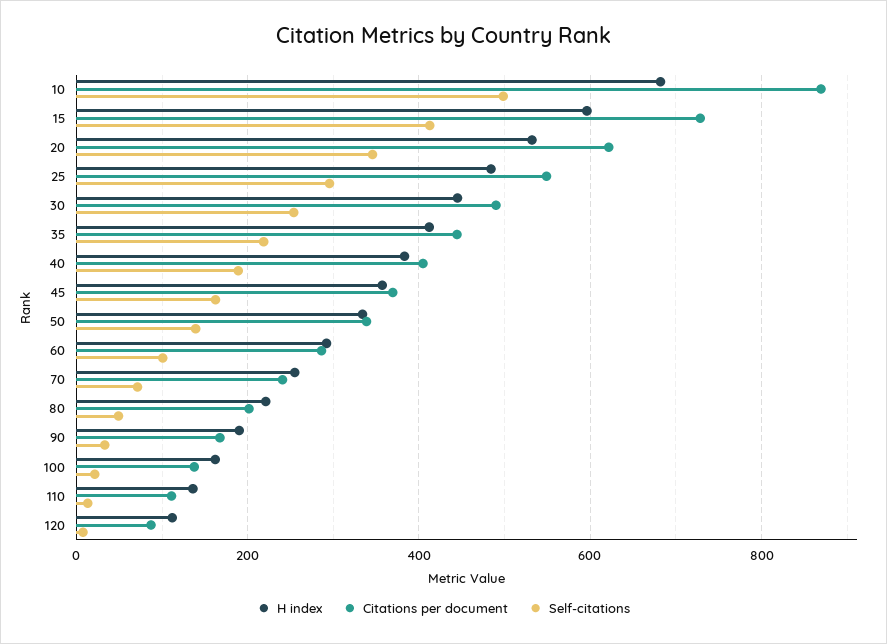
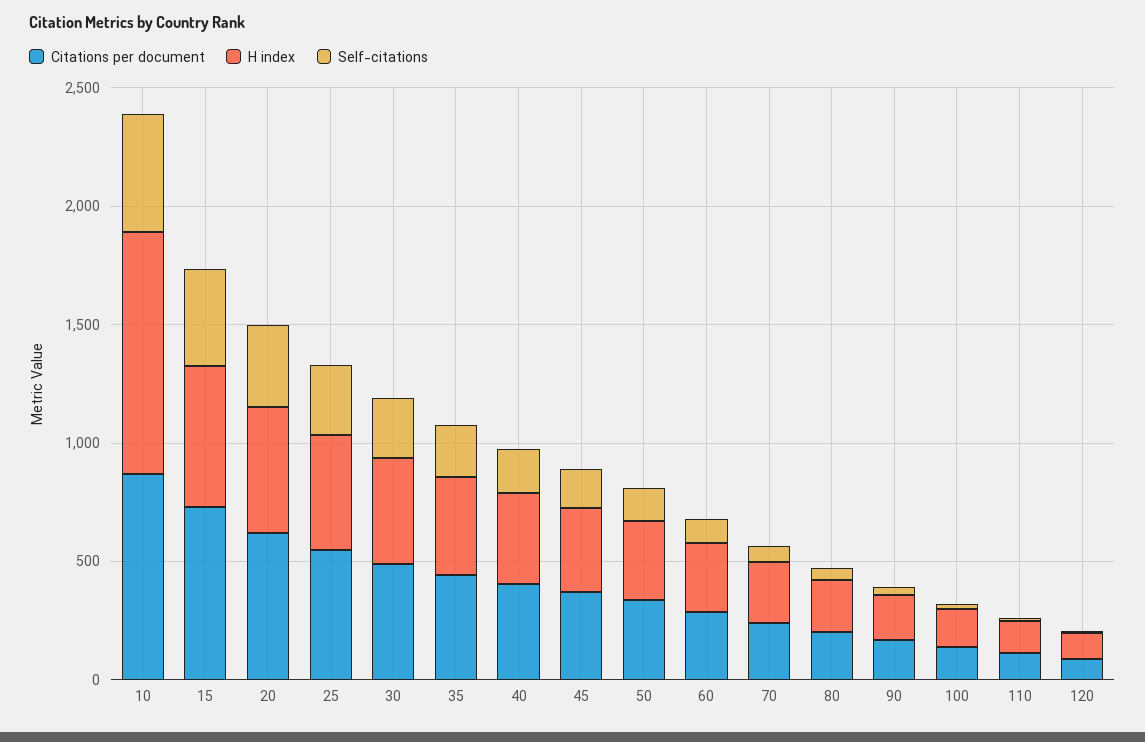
H index, 10: 680 -> 1000

